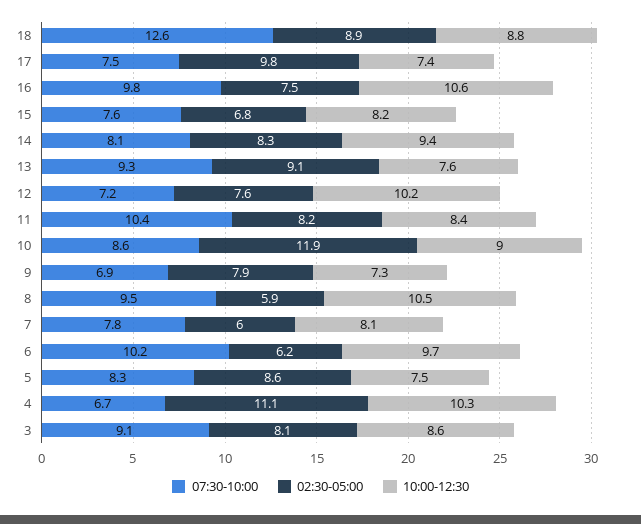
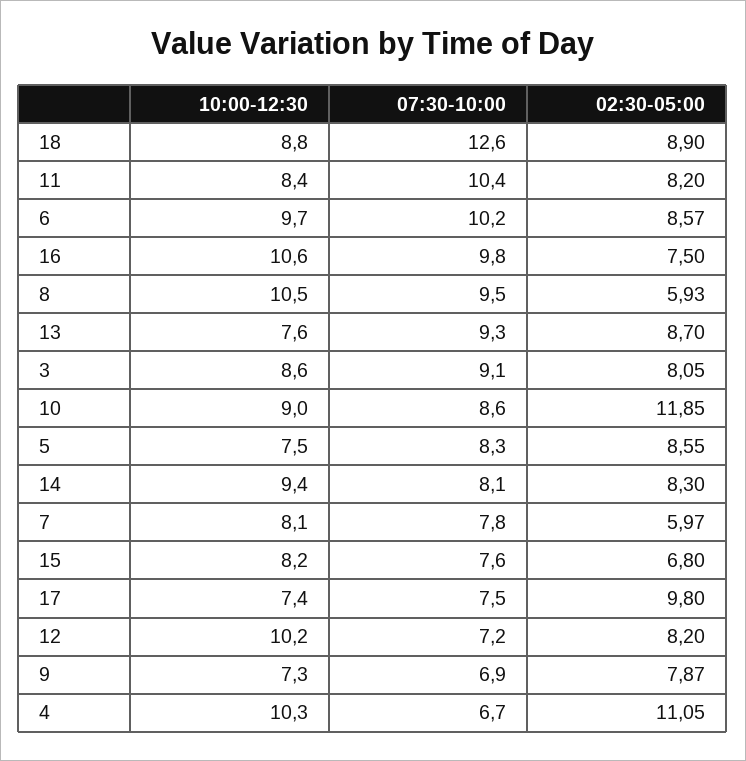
02:30-05:00, 13: 9.1 -> 8.7
02:30-05:00, 12: 7.6 -> 8.2
02:30-05:00, 6: 6.2 -> 8.57

